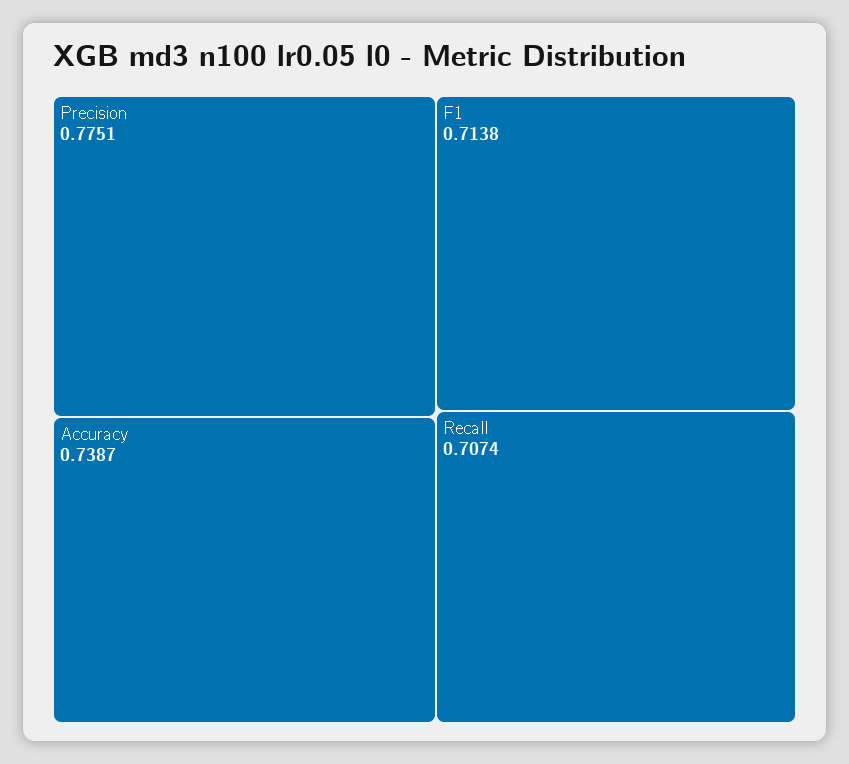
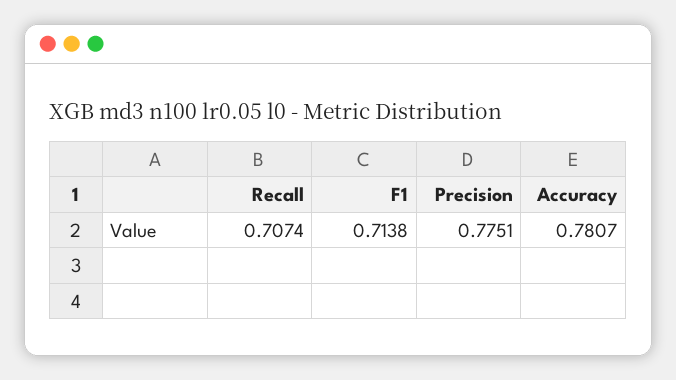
Accuracy: 0.7387 -> 0.7807

